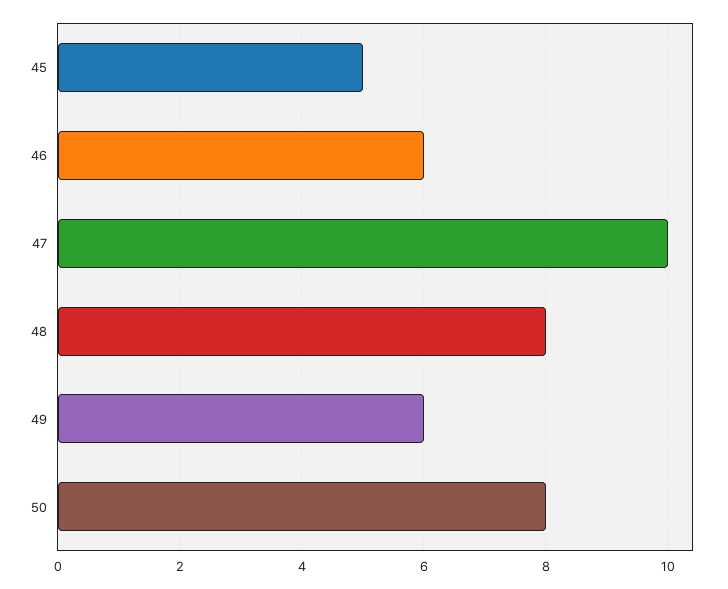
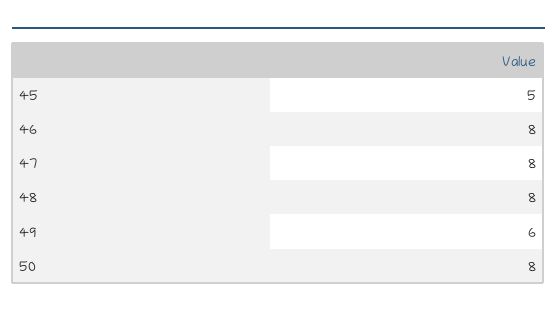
46: 6 -> 8
47: 10 -> 8

